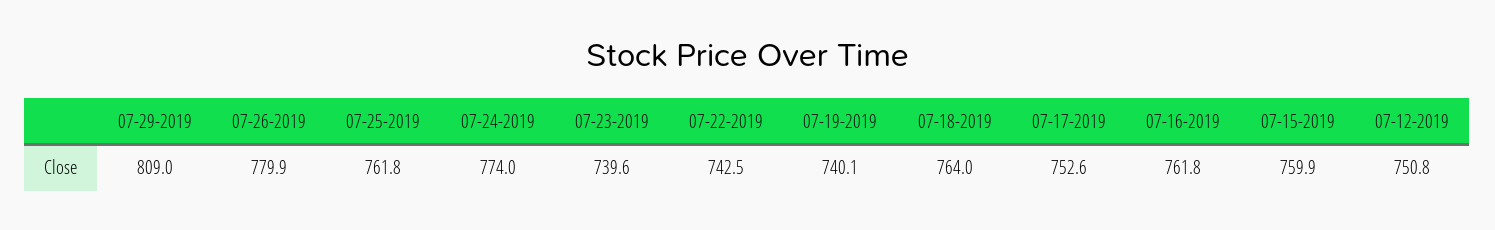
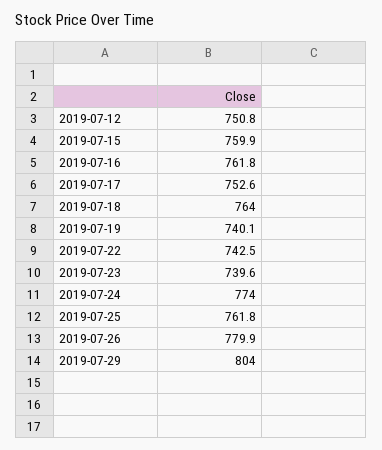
07-29-2019: 809 -> 804

